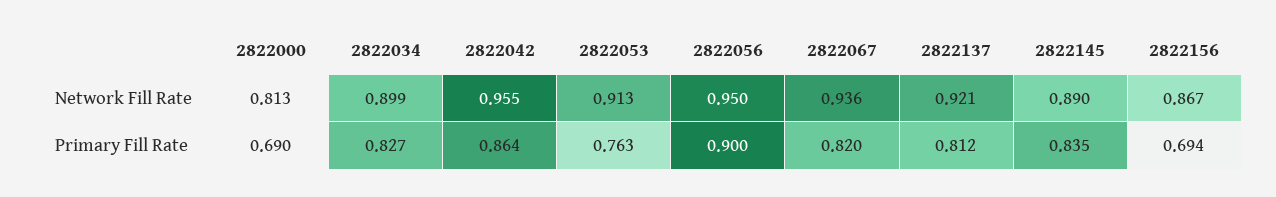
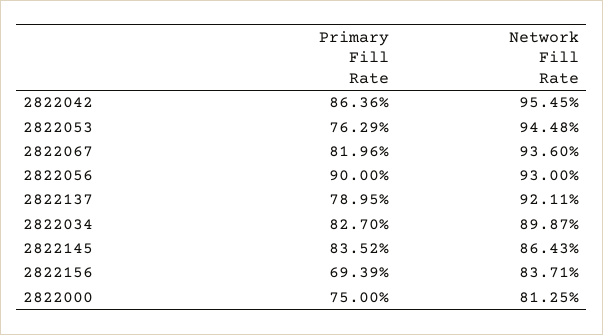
2822053, Network Fill Rate: 0.913 -> 0.9448
2822056, Network Fill Rate: 0.95 -> 0.93
2822145, Network Fill Rate: 0.89 -> 0.8643
2822156, Network Fill Rate: 0.867 -> 0.8371
2822000, Primary Fill Rate: 0.69 -> 0.75
2822137, Primary Fill Rate: 0.812 -> 0.7895

